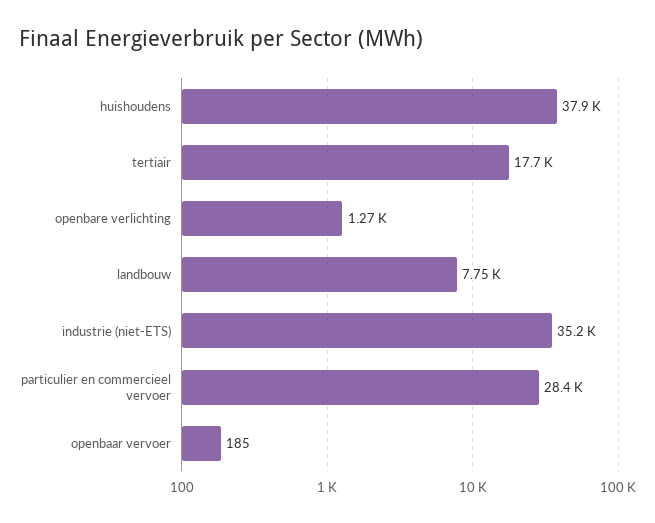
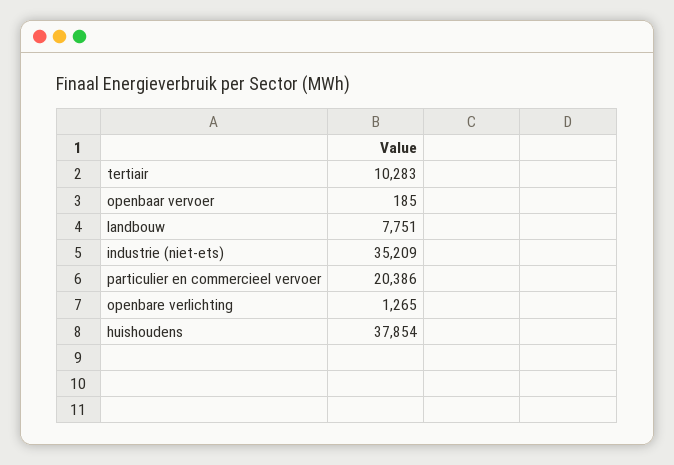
tertiair: 17700 -> 10283
particulier en commercieel vervoer: 28400 -> 20386

